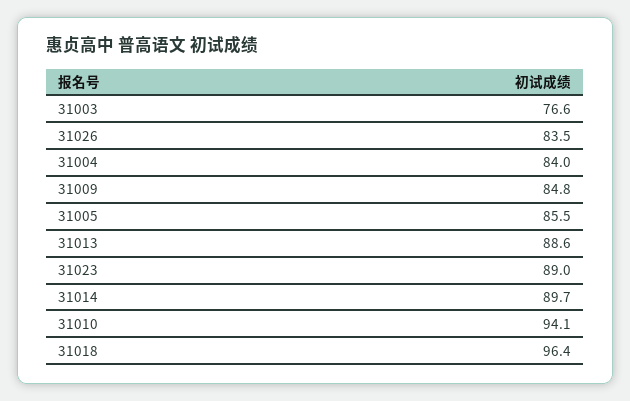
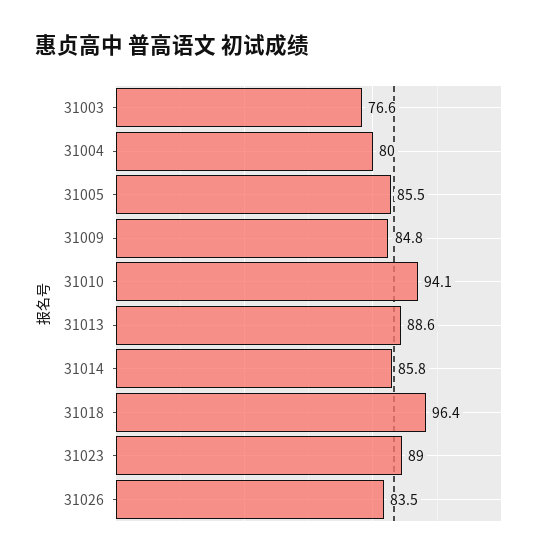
31004: 84 -> 80
31014: 89.7 -> 85.8

